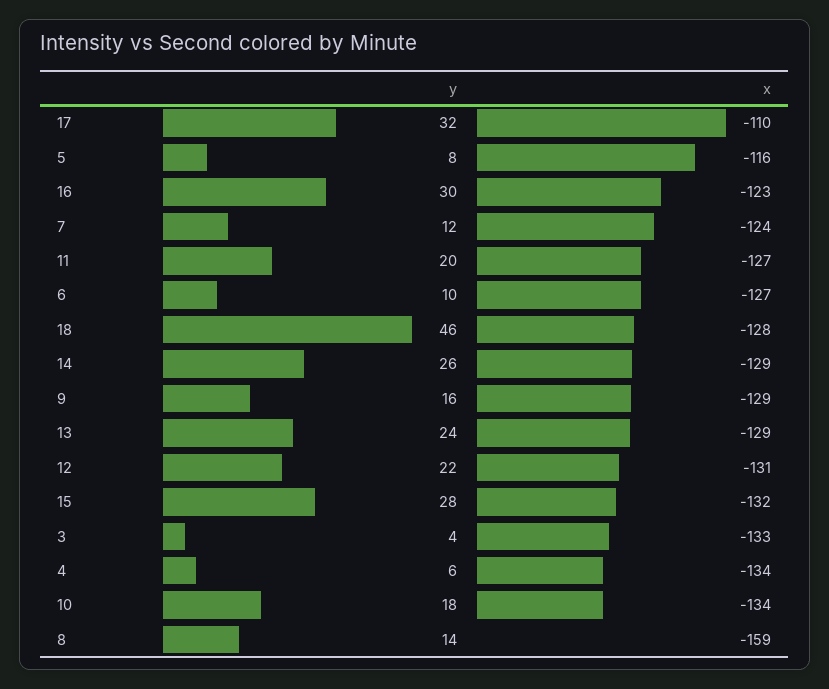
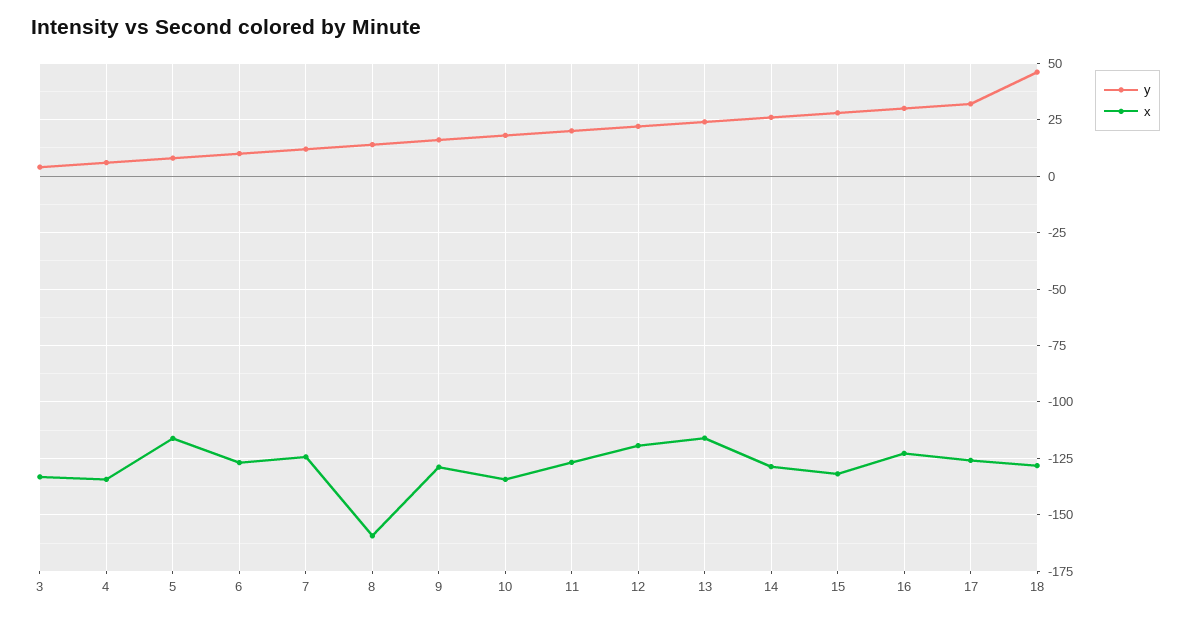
x, 17: -110 -> -125
x, 13: -129 -> -115
x, 12: -131 -> -120

